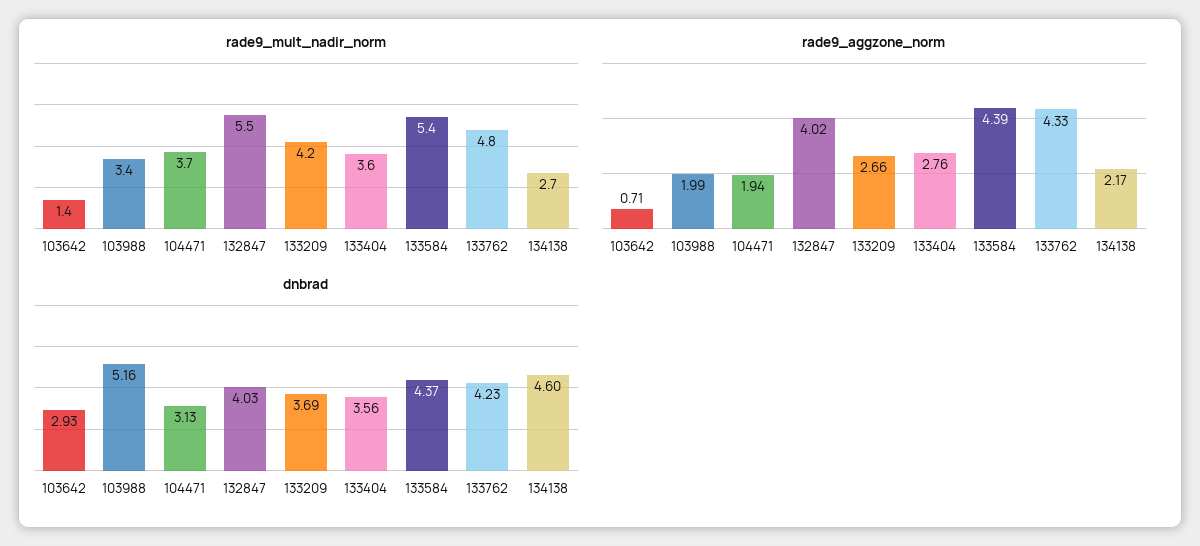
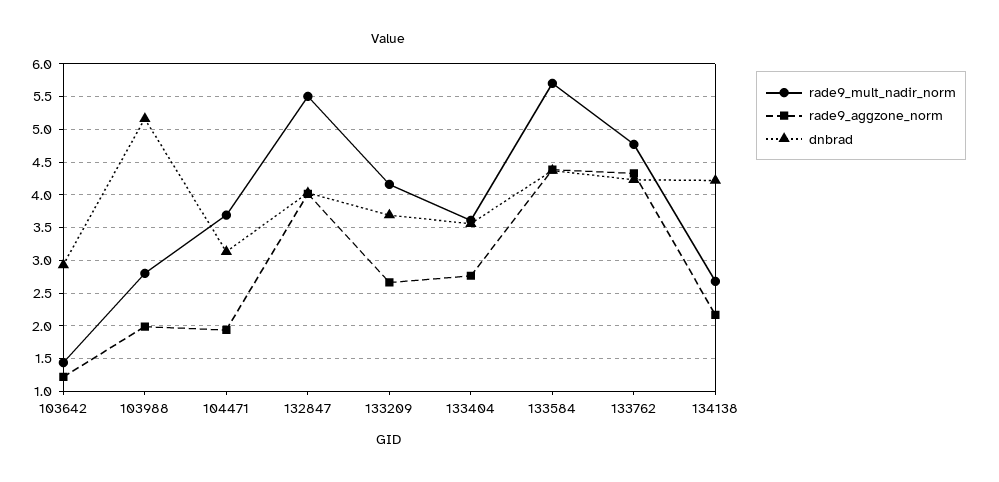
rade9_mult_nadir_norm, 103988: 3.4 -> 2.8
rade9_mult_nadir_norm, 133584: 5.4 -> 5.7
rade9_aggzone_norm, 103642: 0.71 -> 1.2
dnbrad, 134138: 4.6 -> 4.2

